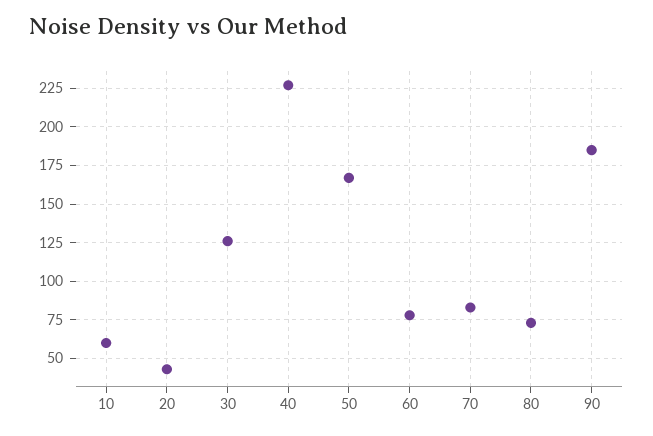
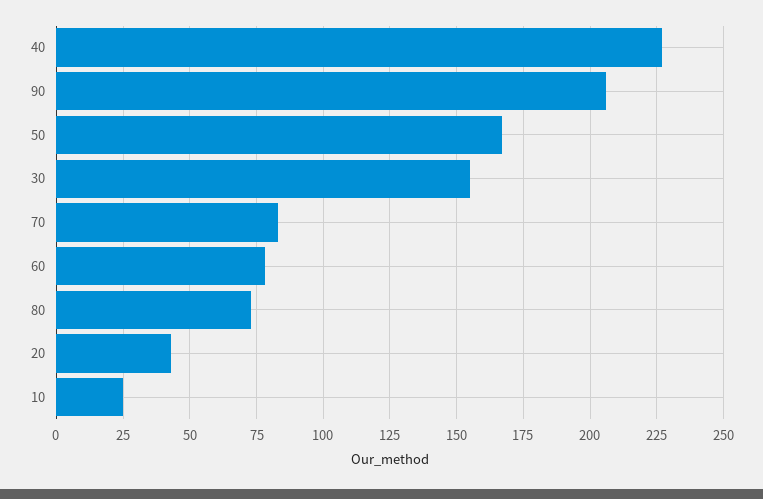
10: 60 -> 25
30: 125 -> 155
90: 185 -> 205

